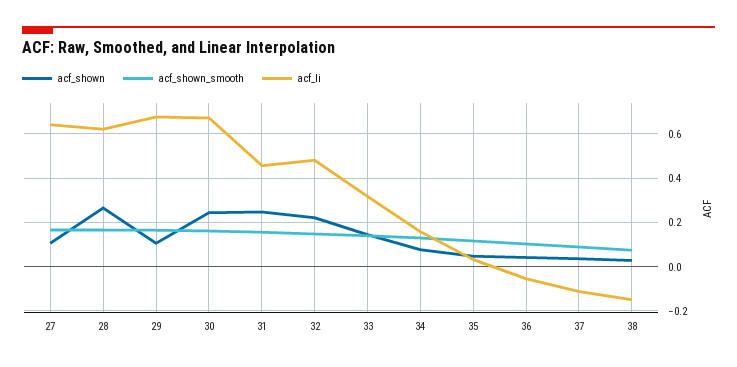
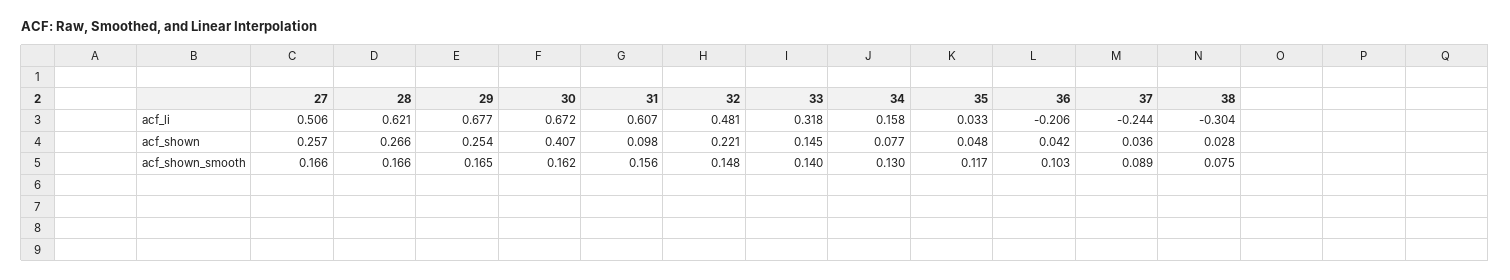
acf_shown, 27: 0.1 -> 0.257
acf_li, 27: 0.65 -> 0.506
acf_shown, 29: 0.1 -> 0.254
acf_shown, 30: 0.25 -> 0.407
acf_shown, 31: 0.25 -> 0.098
acf_li, 31: 0.45 -> 0.607
acf_li, 36: -0.05 -> -0.206
acf_li, 37: -0.1 -> -0.244
acf_li, 38: -0.15 -> -0.304

